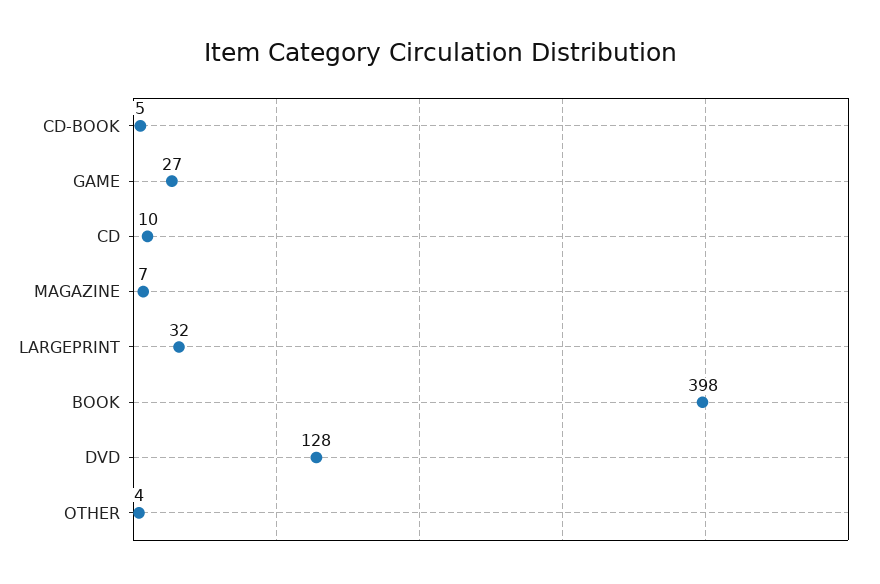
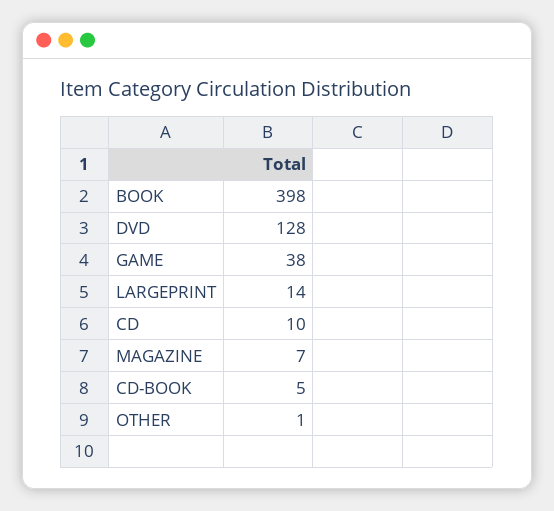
GAME: 27 -> 38
LARGEPRINT: 32 -> 14
OTHER: 4 -> 1

